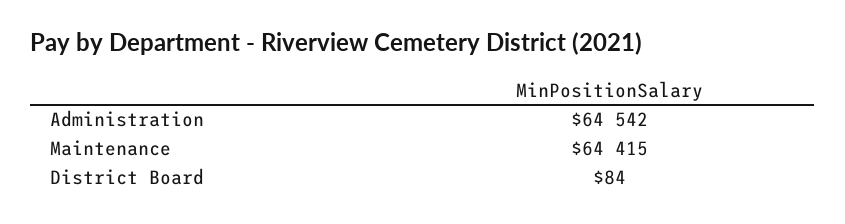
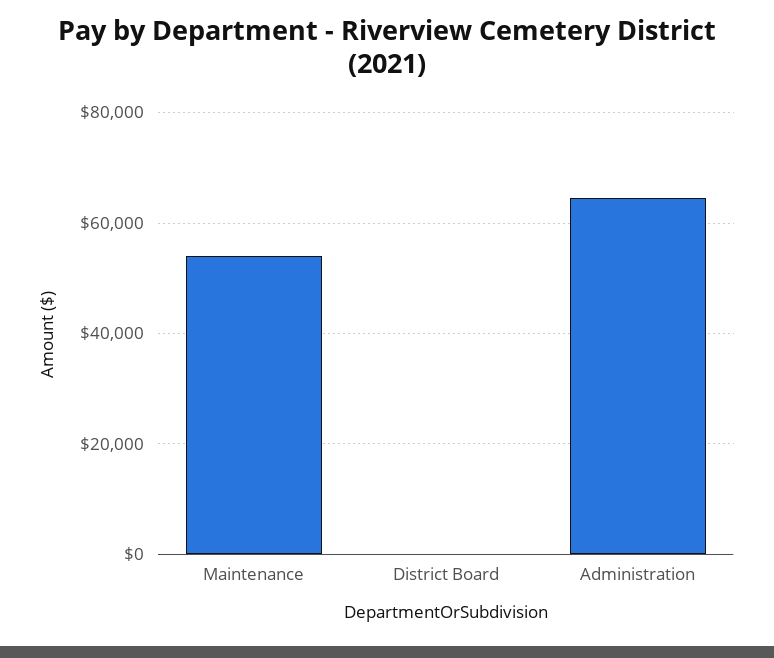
Maintenance: 64415 -> 54000

